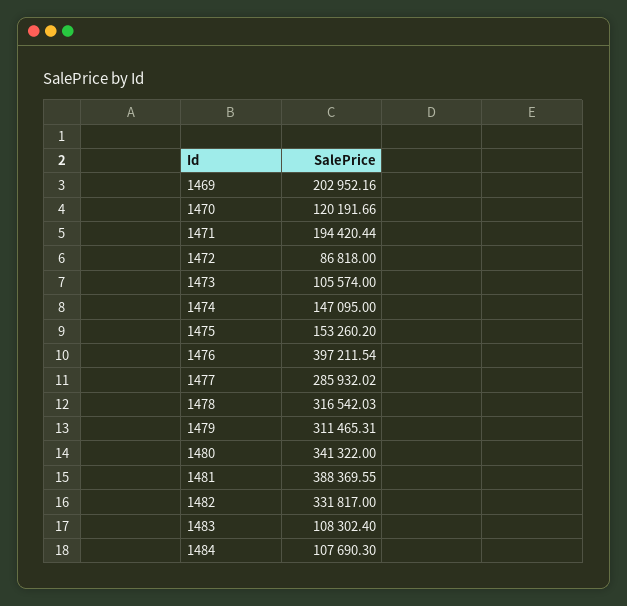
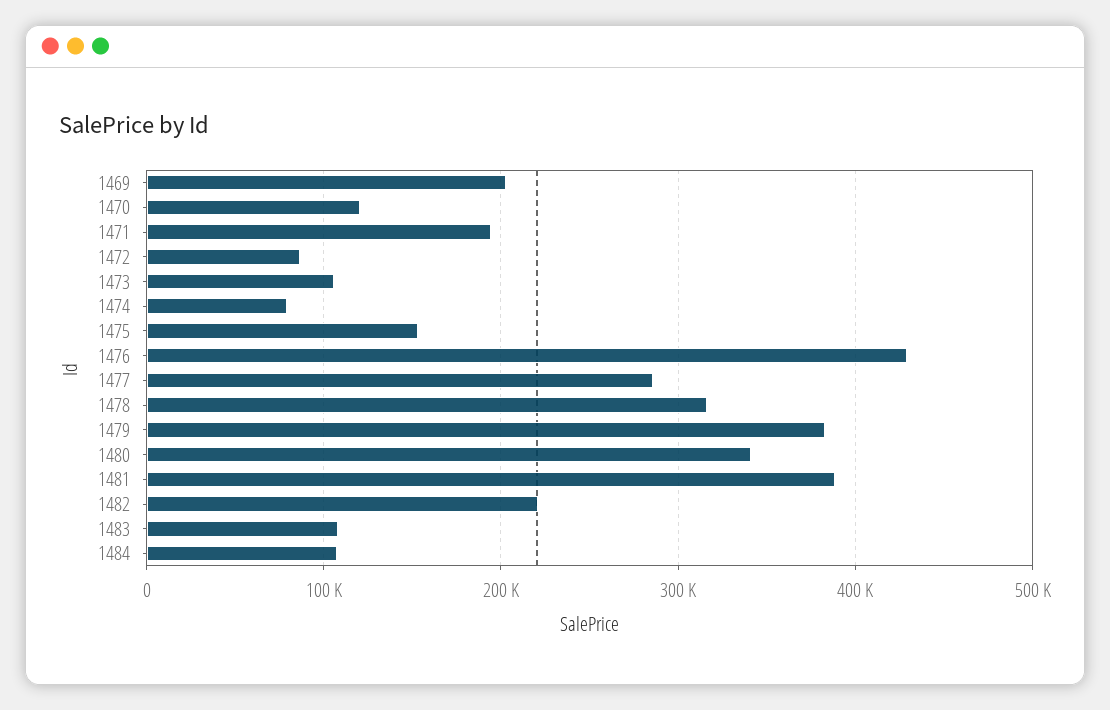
1474: 147095 -> 80000
1476: 397211.54 -> 430000
1479: 311465.31 -> 380000
1482: 331817 -> 220000

